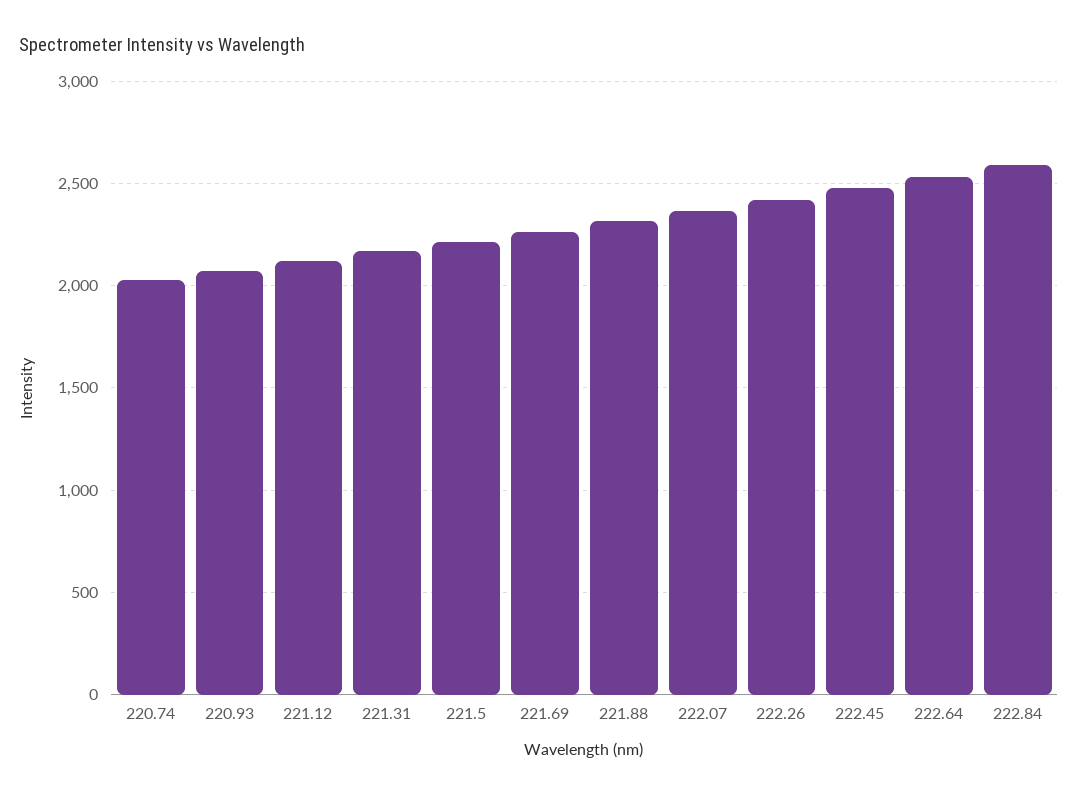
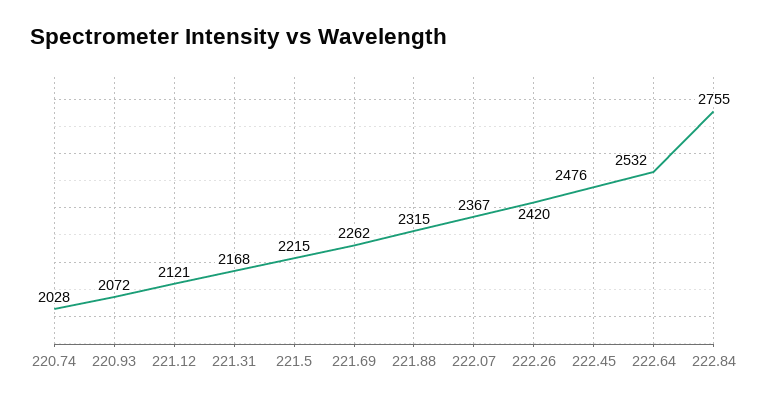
222.84: 2600 -> 2755

